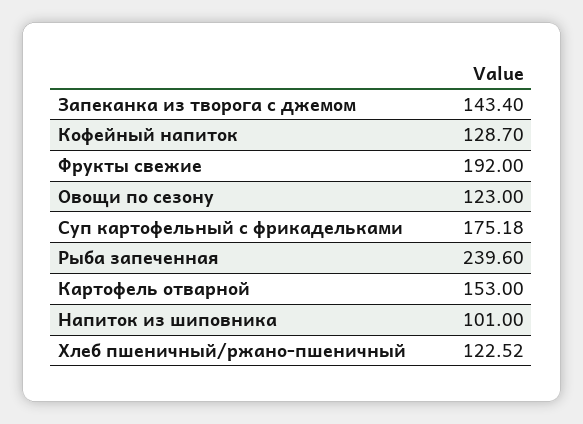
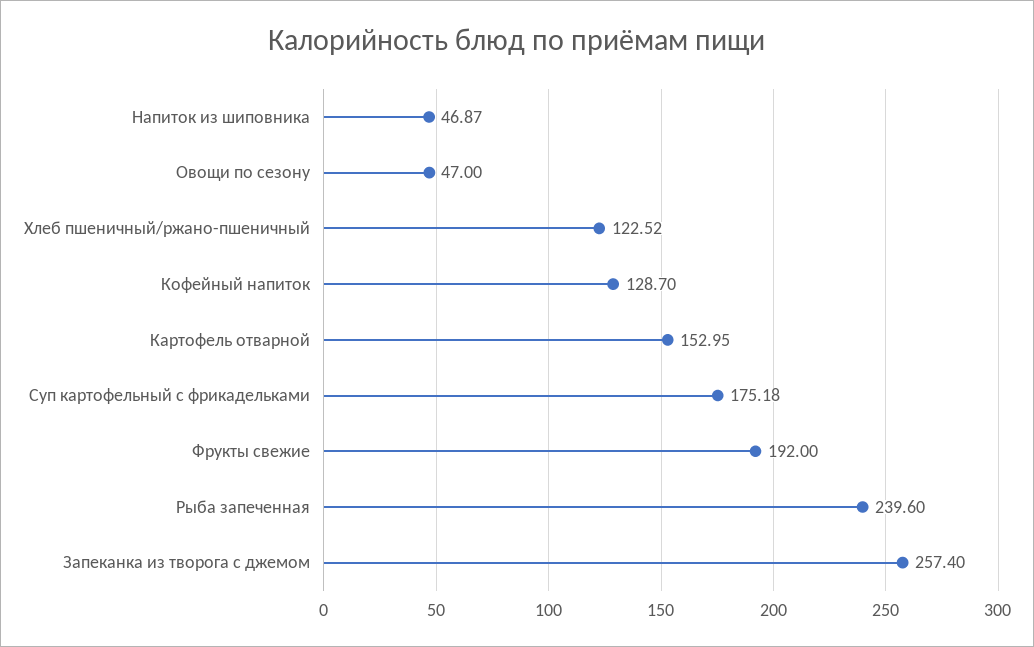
Запеканка из творога с джемом: 143.4 -> 257.4
Овощи по сезону: 123 -> 47
Картофель отварной: 153 -> 152.95
Напиток из шиповника: 101 -> 46.87

